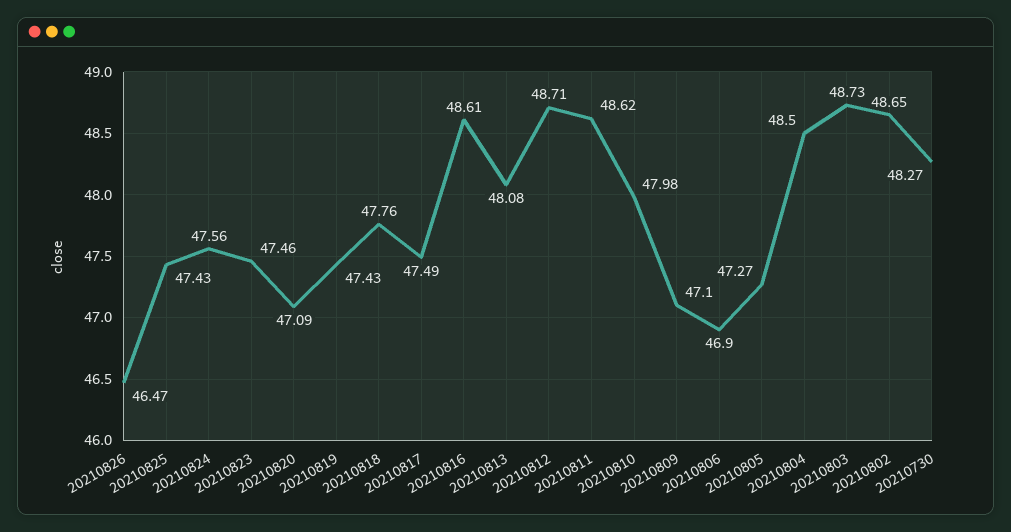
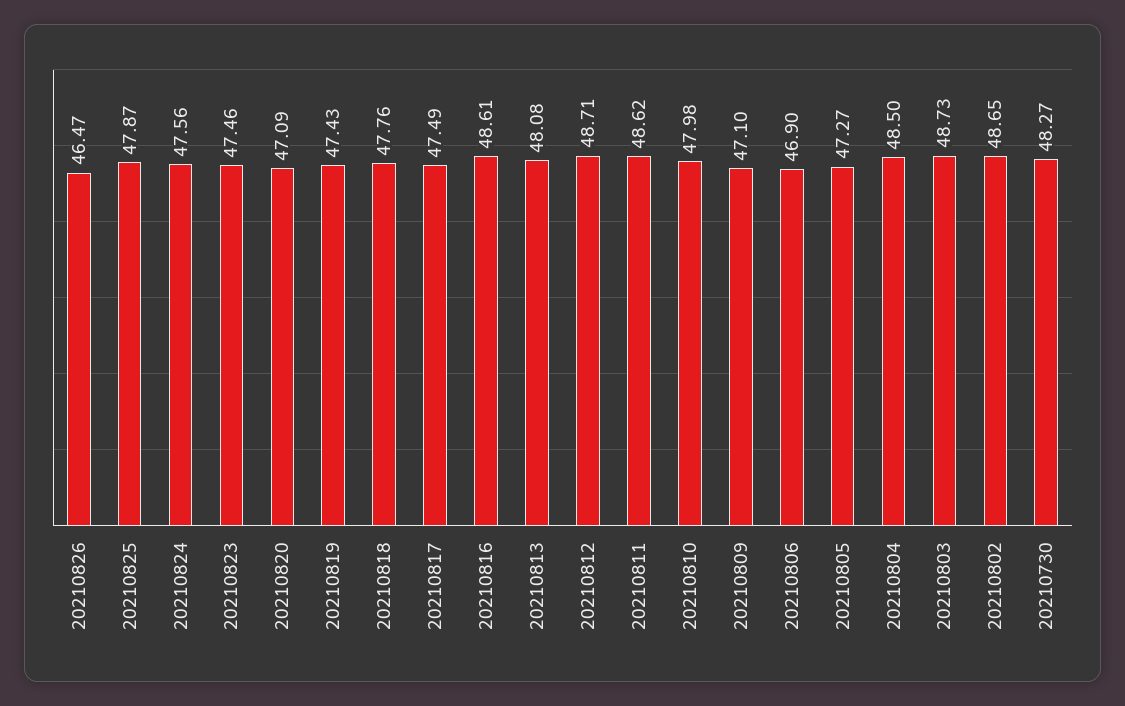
20210825: 47.43 -> 47.87

